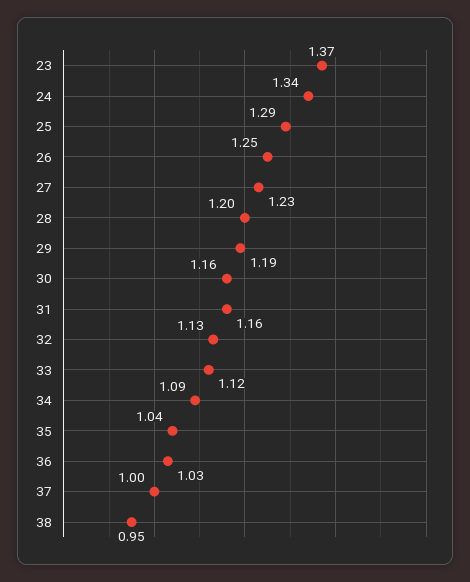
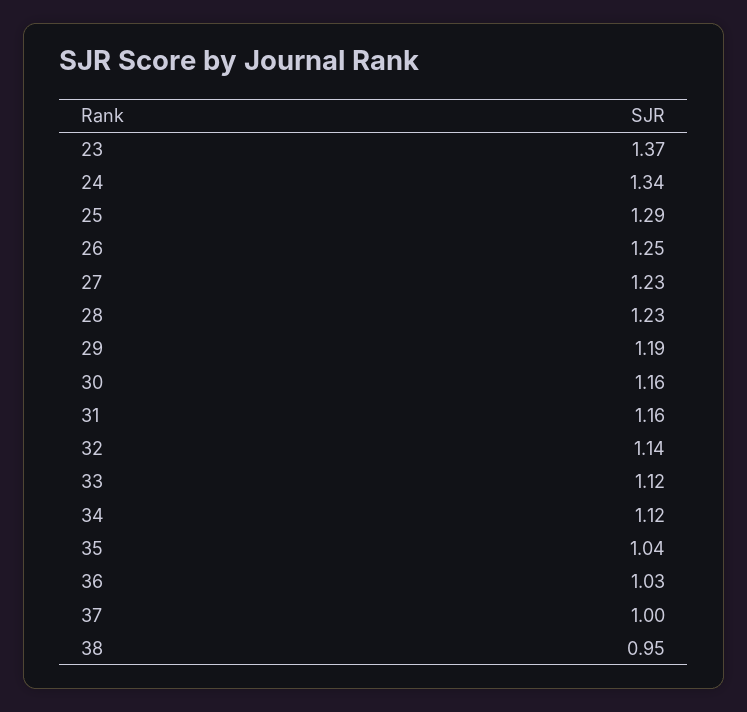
28: 1.2 -> 1.23
32: 1.13 -> 1.14
34: 1.09 -> 1.12

